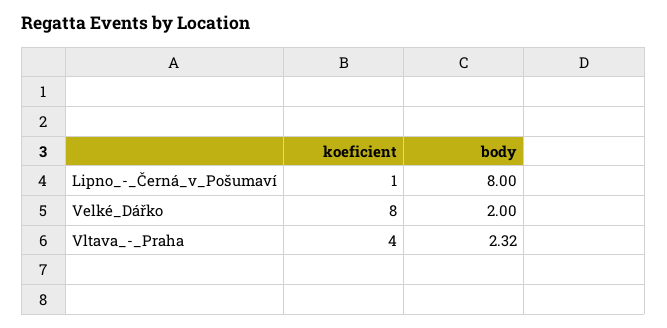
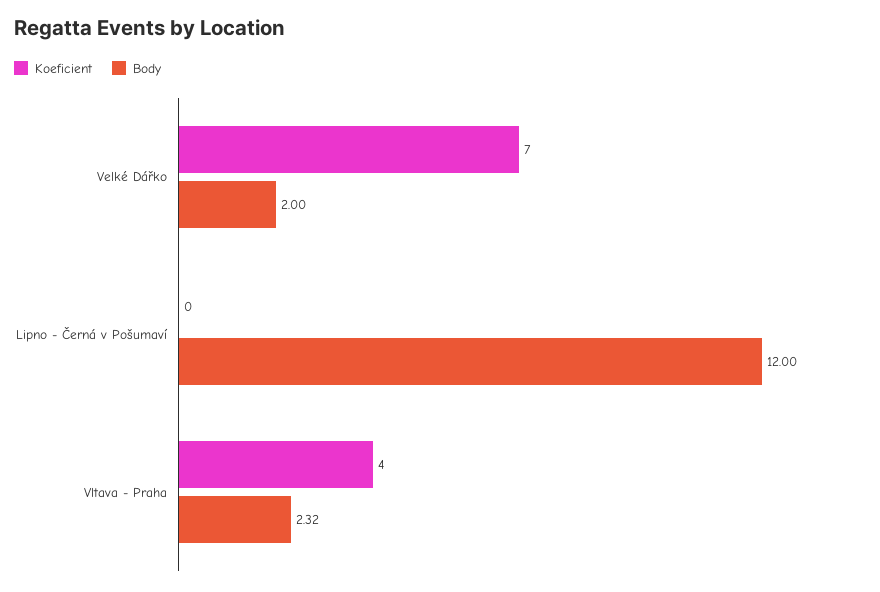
koeficient, Lipno_-_Černá_v_Pošumaví: 1 -> 0
body, Lipno_-_Černá_v_Pošumaví: 8 -> 12
koeficient, Velké_Dářko: 8 -> 7

